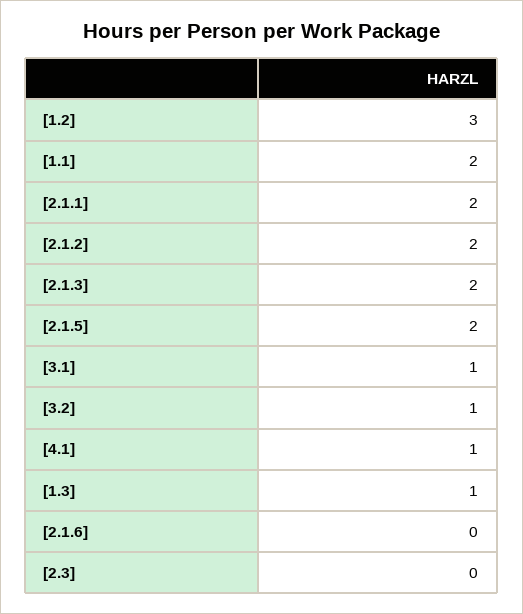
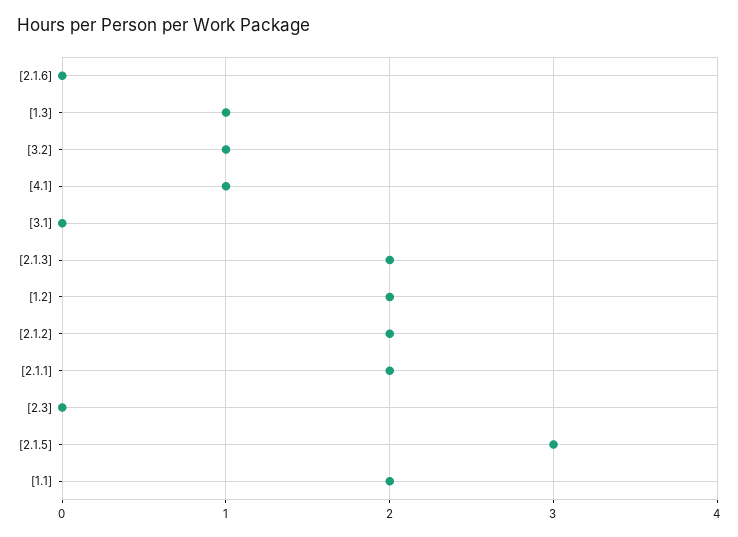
[1.2]: 3 -> 2
[2.1.5]: 2 -> 3
[3.1]: 1 -> 0

